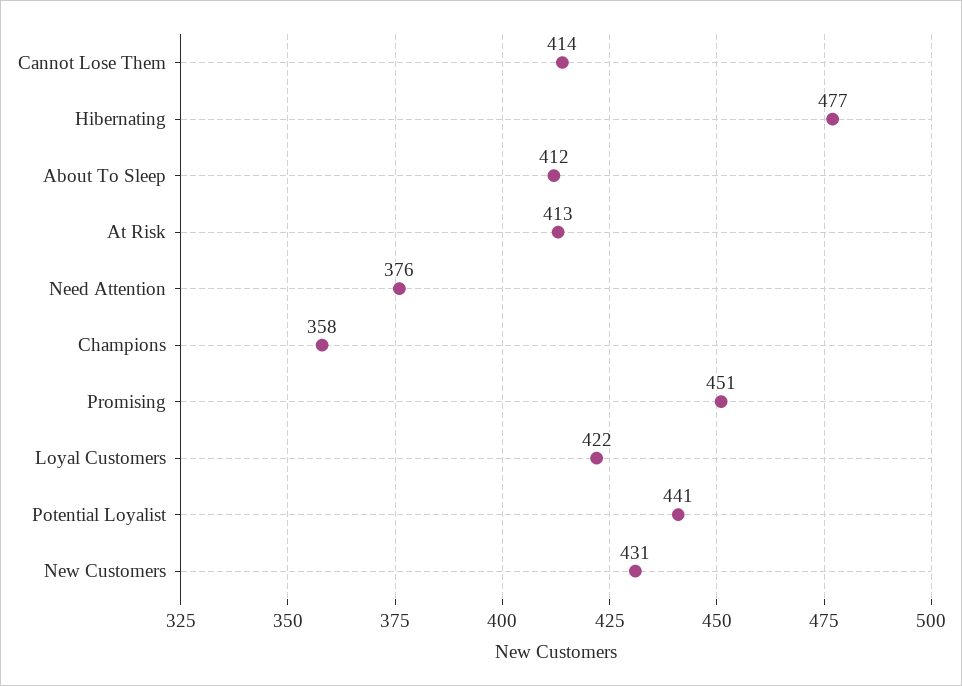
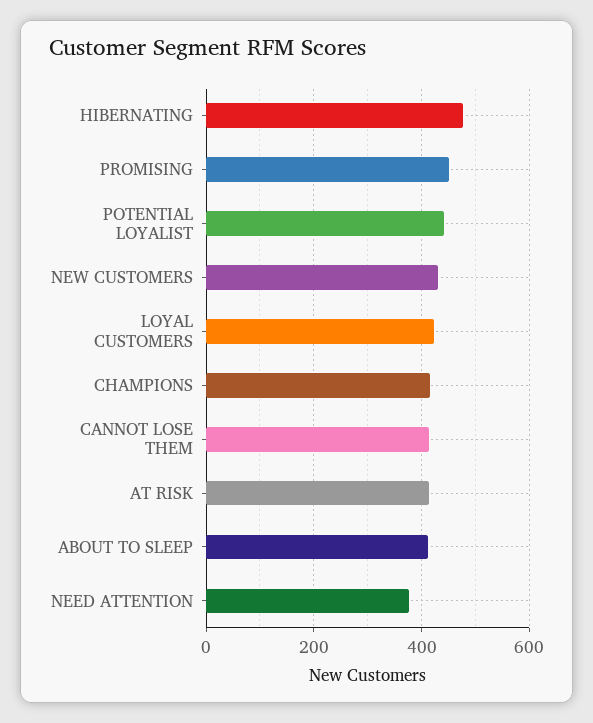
Champions: 358 -> 420

